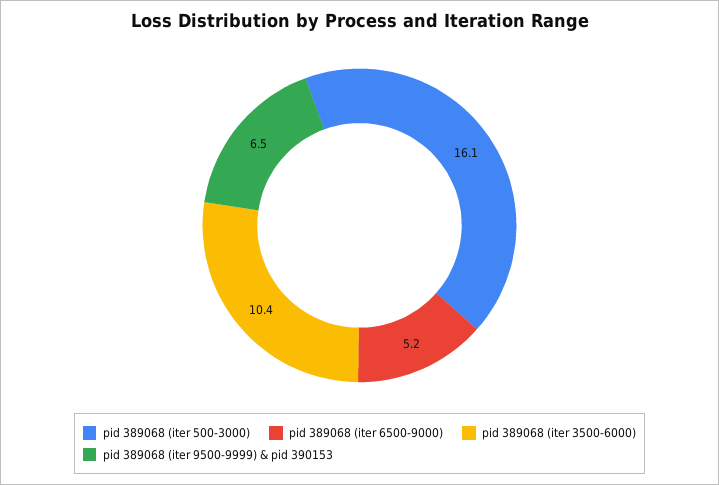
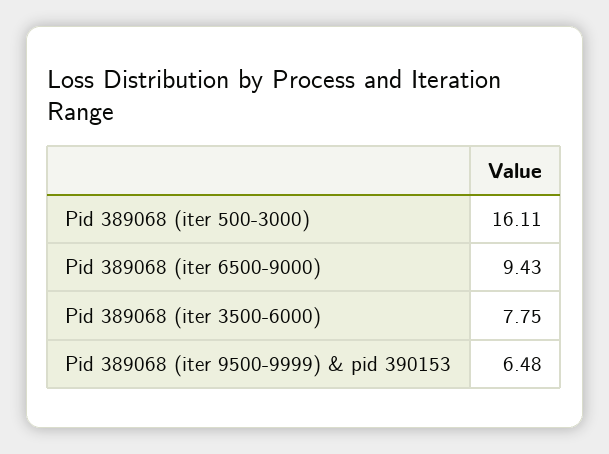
pid 389068 (iter 6500-9000): 5.2 -> 9.43
pid 389068 (iter 3500-6000): 10.4 -> 7.75

